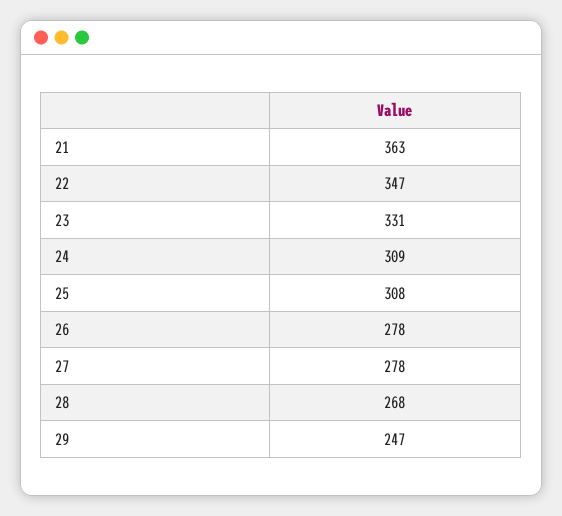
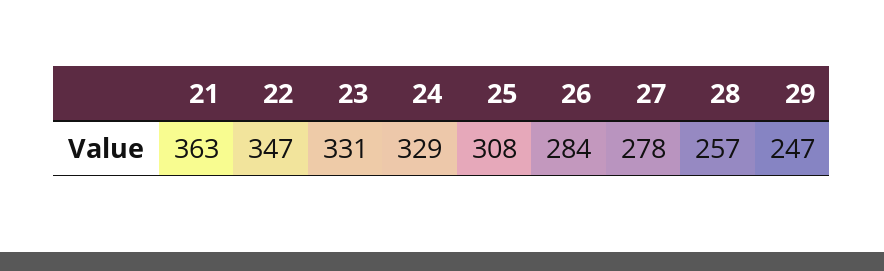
24: 309 -> 329
26: 278 -> 284
28: 268 -> 257

